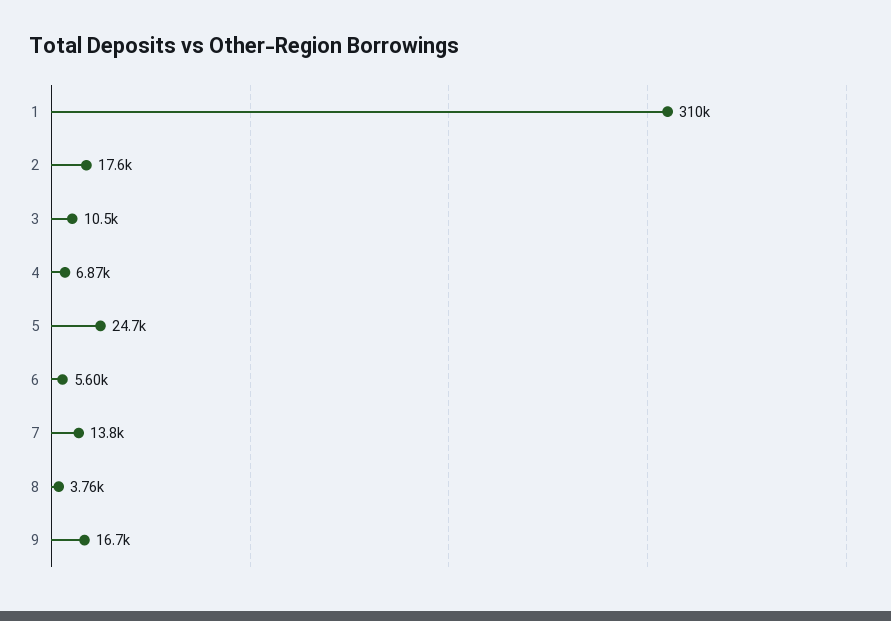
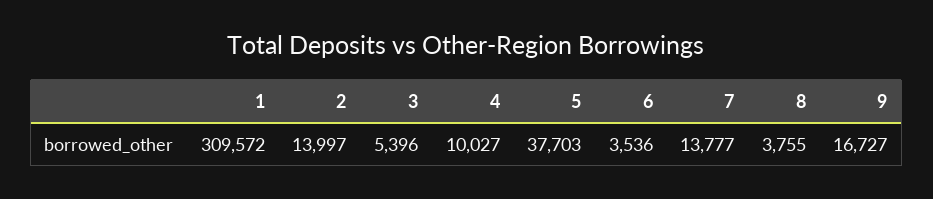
2: 17600 -> 13997
3: 10500 -> 5396
4: 6870 -> 10027
5: 24700 -> 37703
6: 5600 -> 3536

